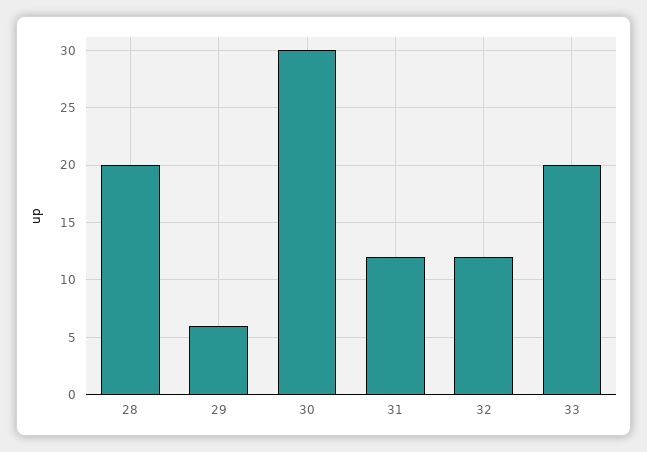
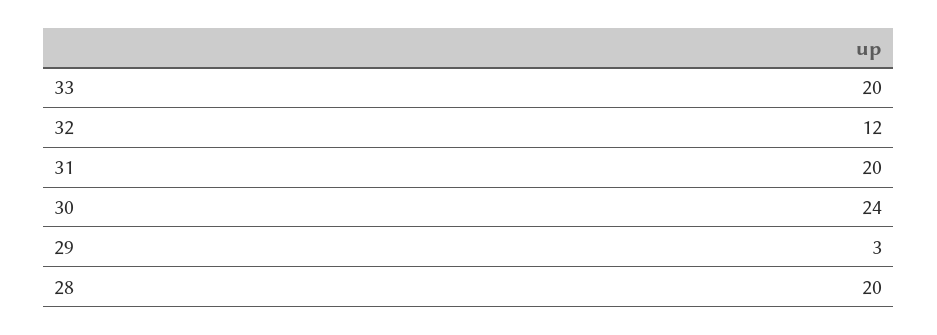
29: 6 -> 3
30: 30 -> 24
31: 12 -> 20

